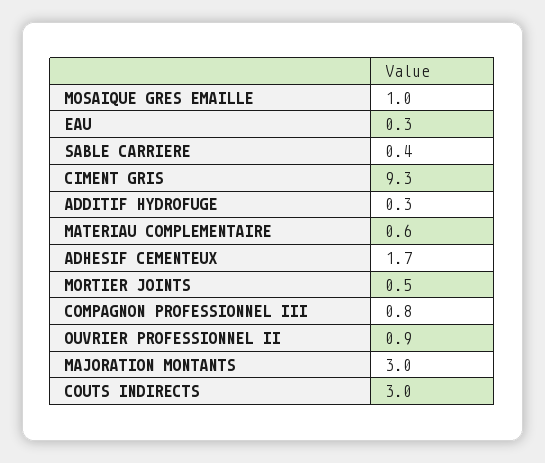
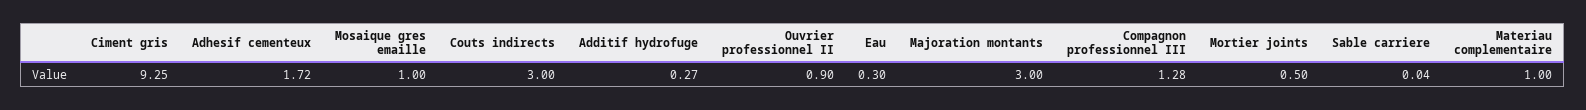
SABLE CARRIERE: 0.4 -> 0.04
MATERIAU COMPLEMENTAIRE: 0.6 -> 1
COMPAGNON PROFESSIONNEL III: 0.8 -> 1.28

